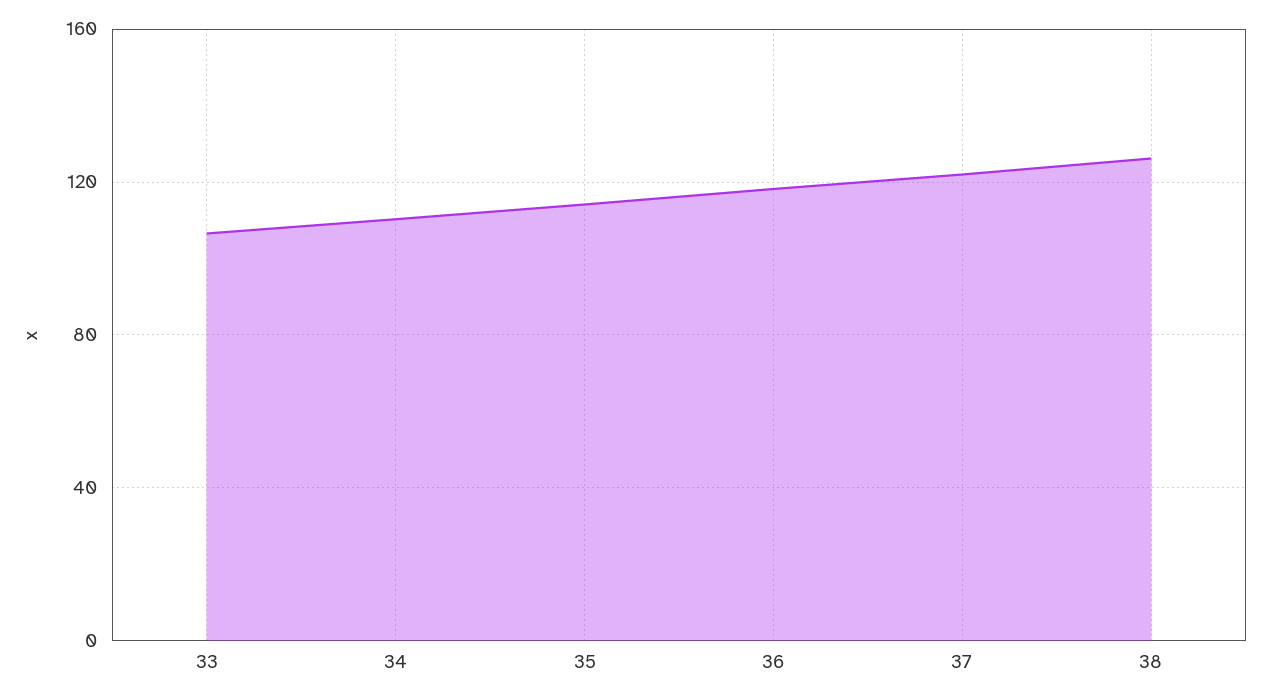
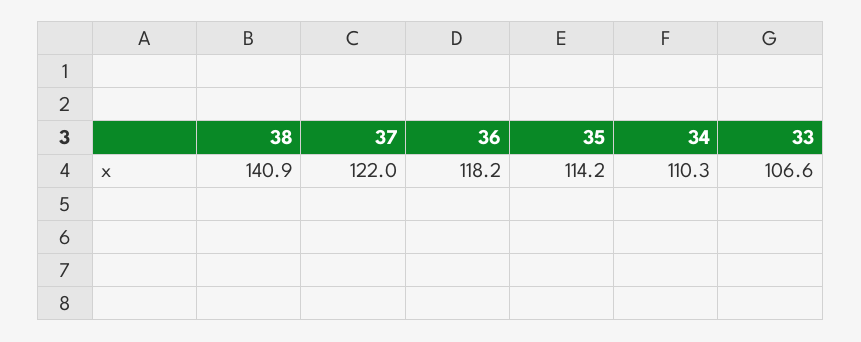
38: 125 -> 140.9

